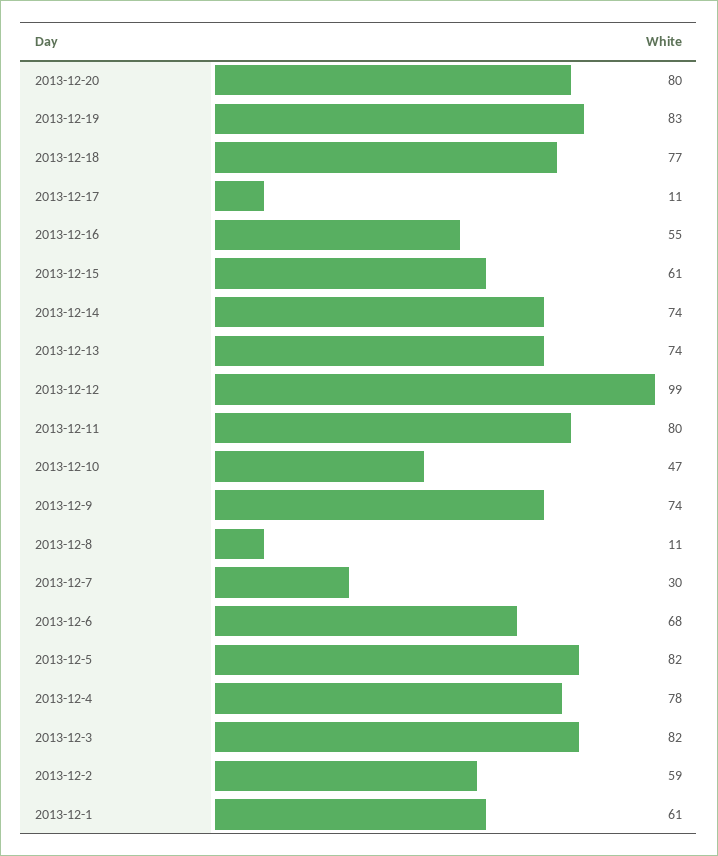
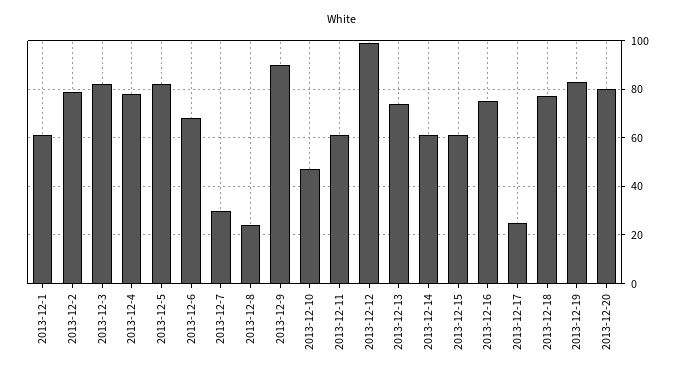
2013-12-17: 11 -> 25
2013-12-16: 55 -> 75
2013-12-14: 74 -> 60
2013-12-11: 80 -> 60
2013-12-9: 74 -> 90
2013-12-8: 11 -> 25
2013-12-2: 59 -> 80

